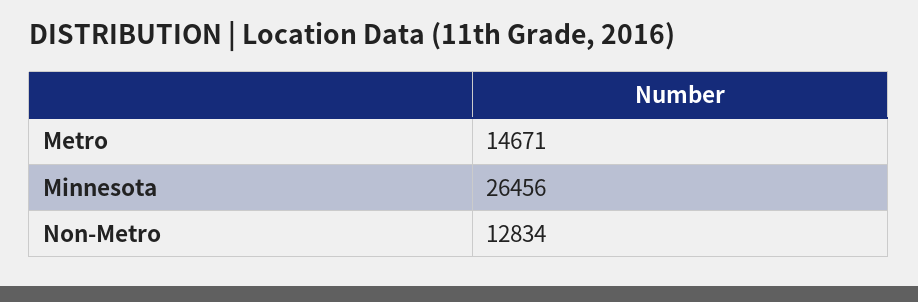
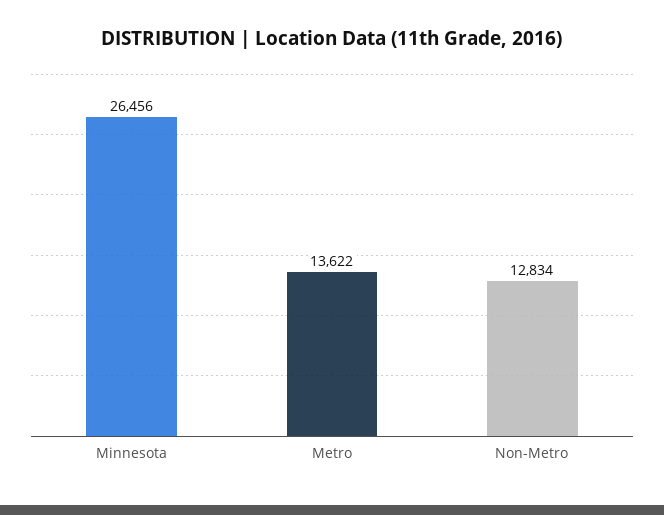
Metro: 14671 -> 13622

